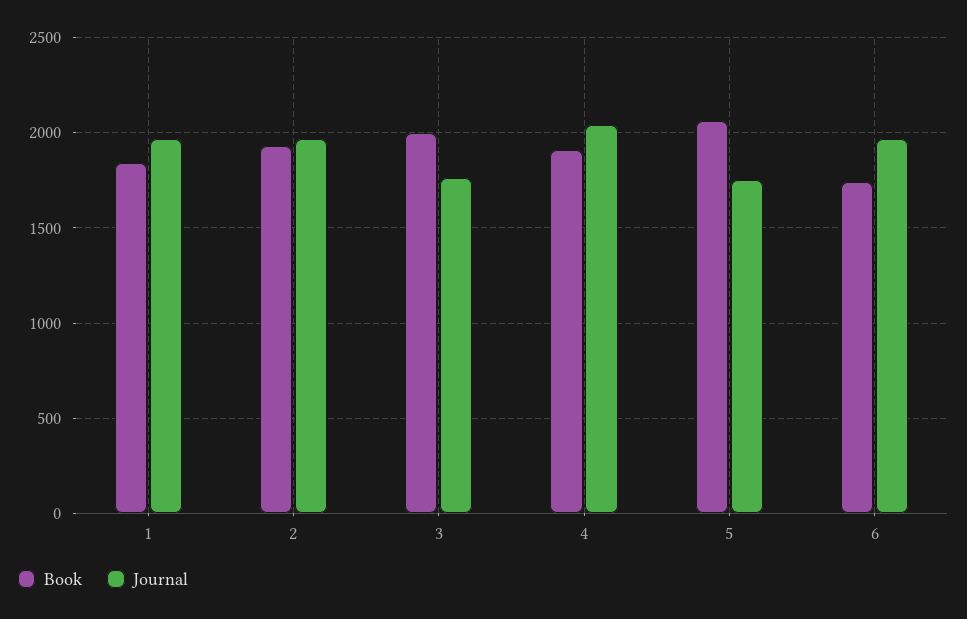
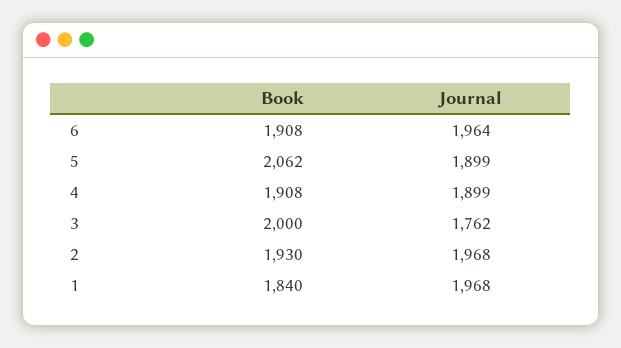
Journal, 4: 2050 -> 1899
Journal, 5: 1750 -> 1899
Book, 6: 1750 -> 1908

